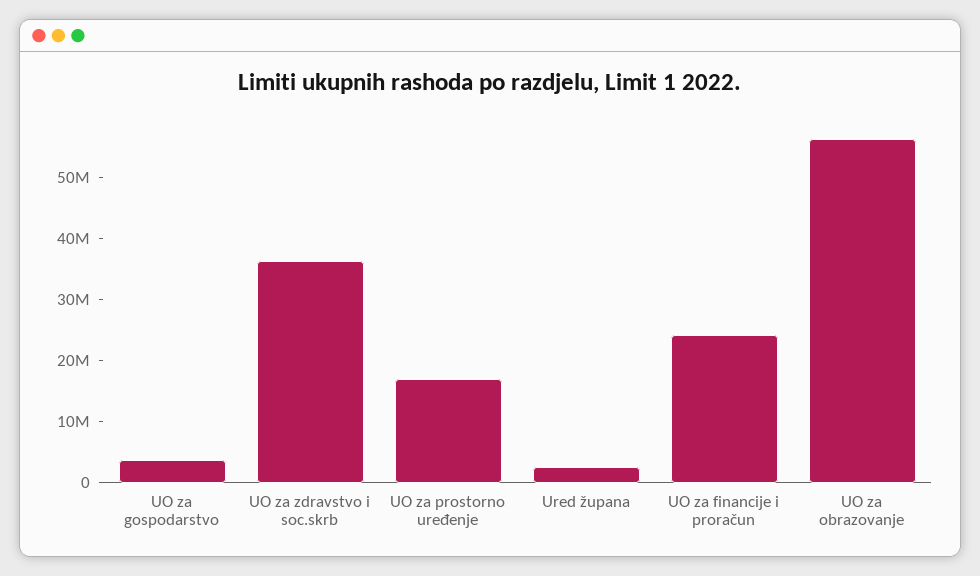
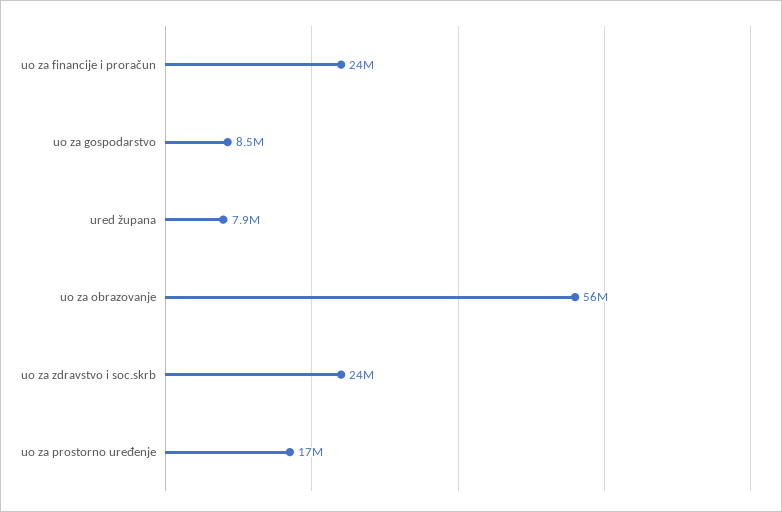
UO za gospodarstvo: 4000000 -> 8500000
UO za zdravstvo i soc.skrb: 36000000 -> 24000000
Ured župana: 2000000 -> 7900000

